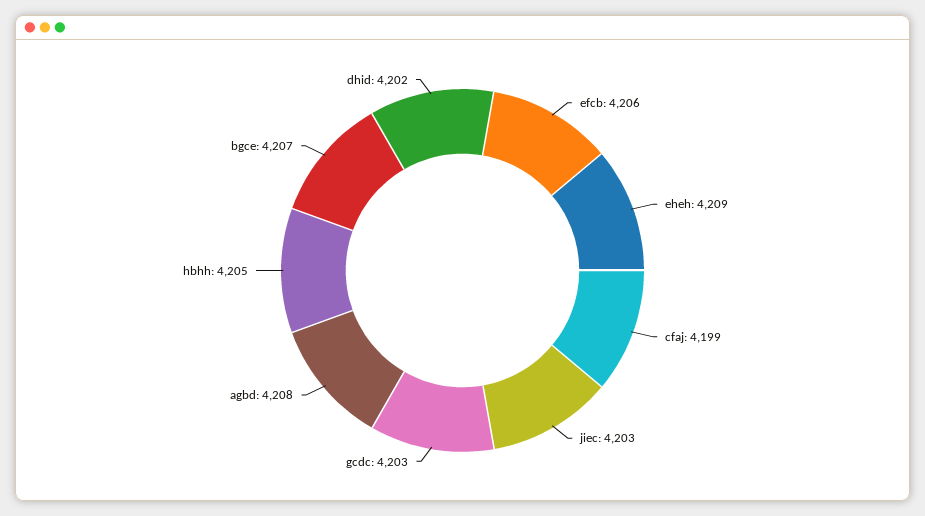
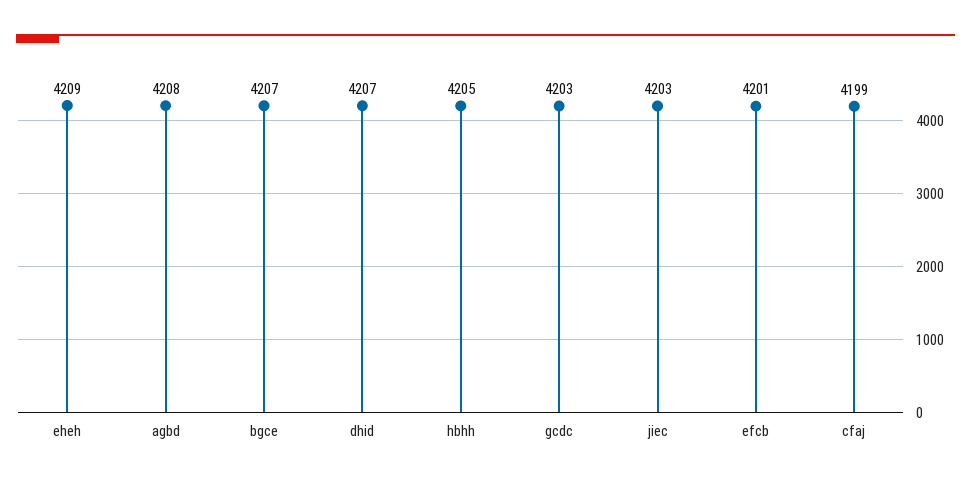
efcb: 4206 -> 4201
dhid: 4202 -> 4207

